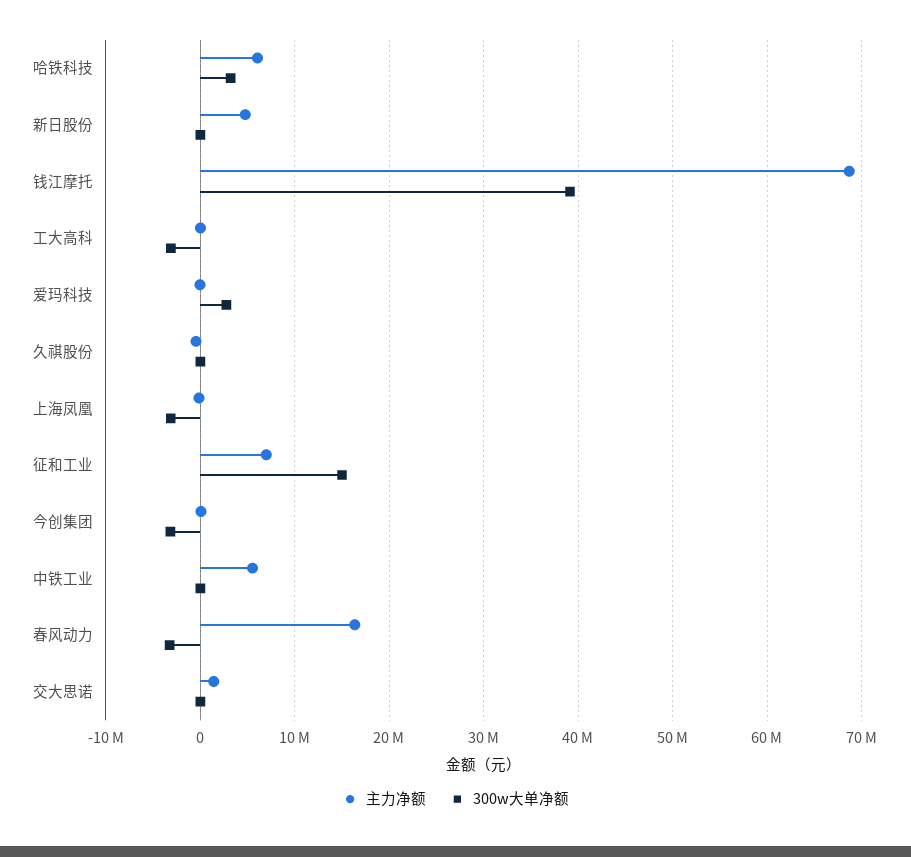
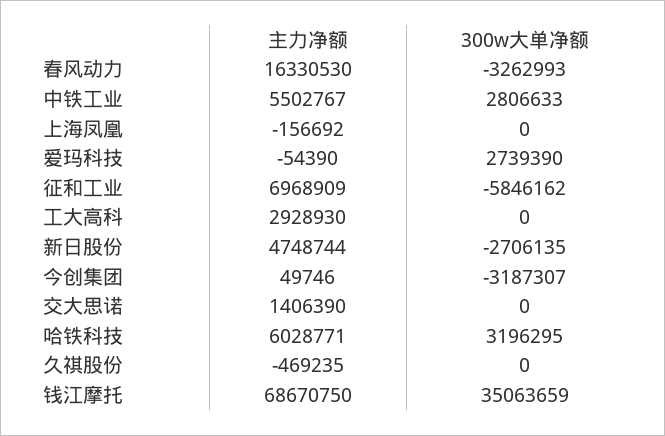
300w大单净额, 新日股份: 0 -> -2706135
300w大单净额, 钱江摩托: 39000000 -> 35063659
主力净额, 工大高科: 0 -> 2928930
300w大单净额, 工大高科: -3000000 -> 0
300w大单净额, 上海凤凰: -3000000 -> 0
300w大单净额, 征和工业: 15000000 -> -5846162
300w大单净额, 中铁工业: 0 -> 2806633

